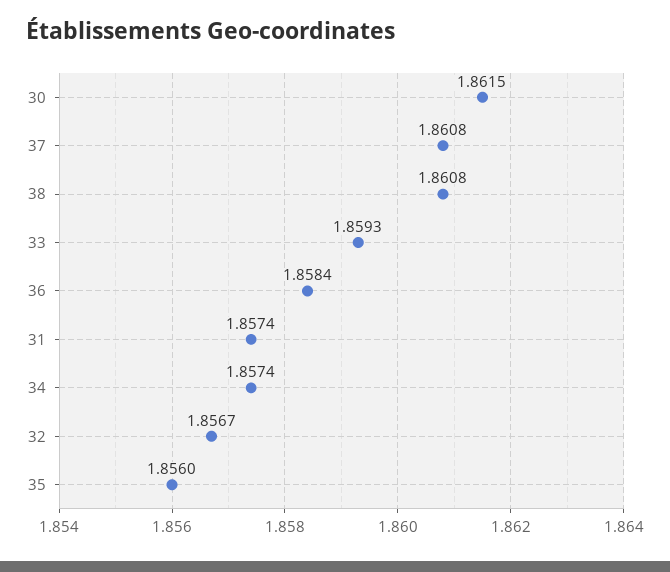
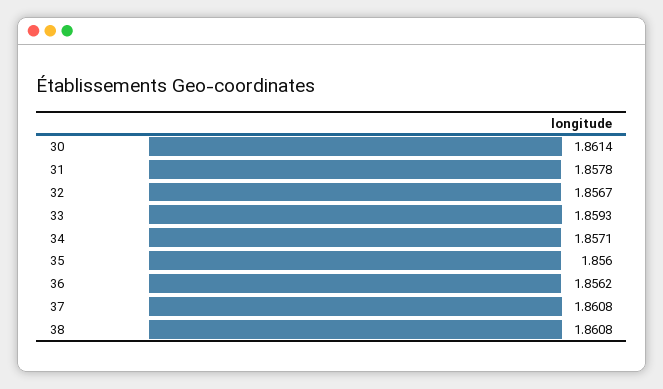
30: 1.8615 -> 1.8614
36: 1.8584 -> 1.8562
31: 1.8574 -> 1.8578
34: 1.8574 -> 1.8571

